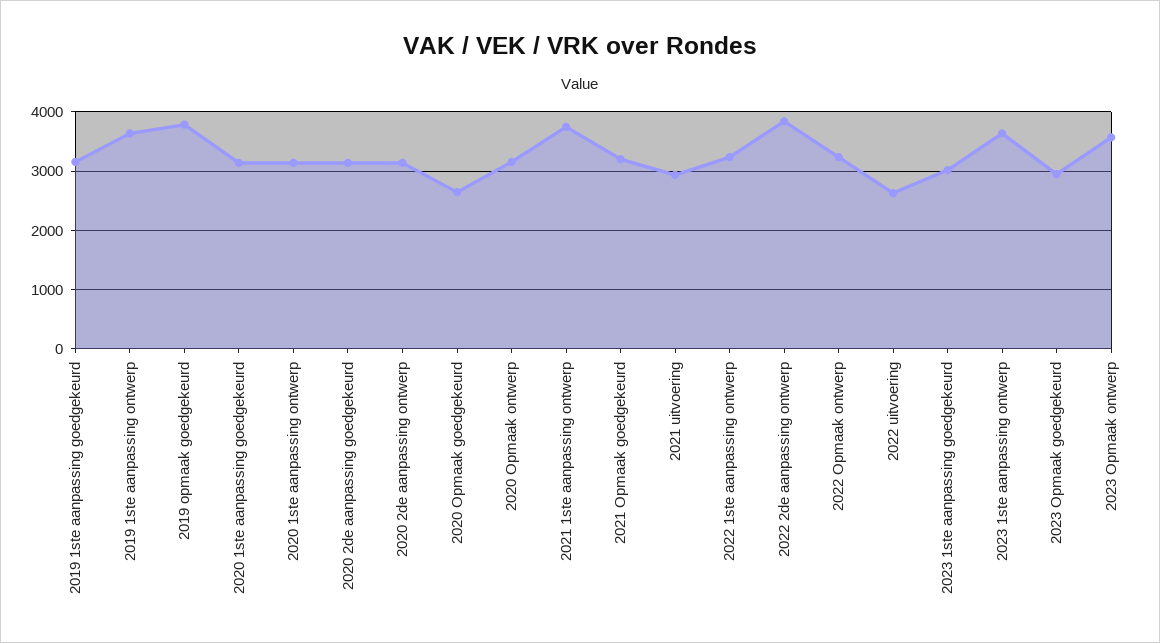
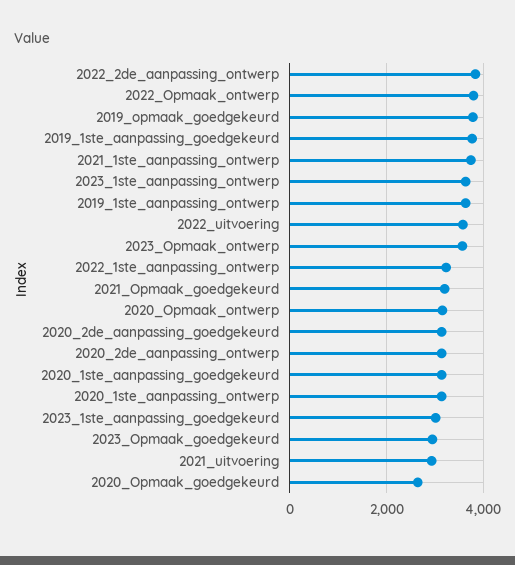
2019 1ste aanpassing goedgekeurd: 3200 -> 3800
2022 Opmaak ontwerp: 3200 -> 3800
2022 uitvoering: 2600 -> 3600

